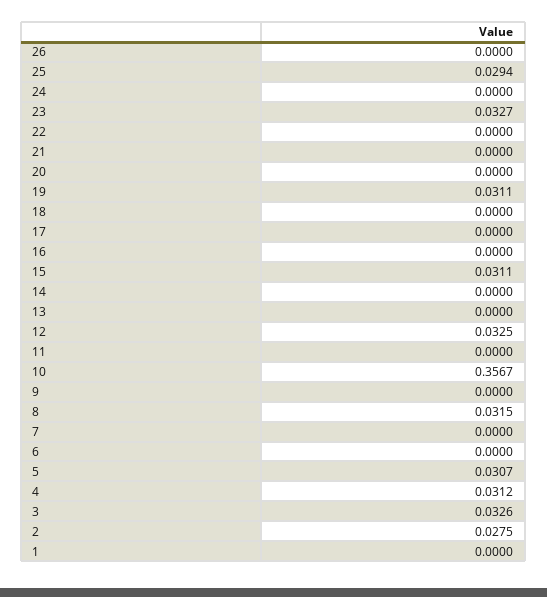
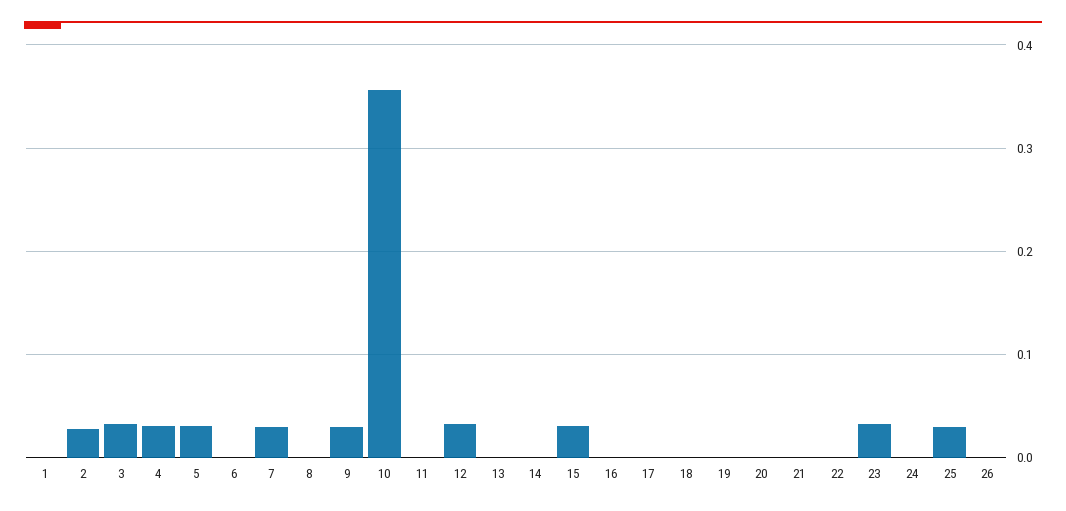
19: 0.0311 -> 0
9: 0 -> 0.03
8: 0.0315 -> 0
7: 0 -> 0.03

